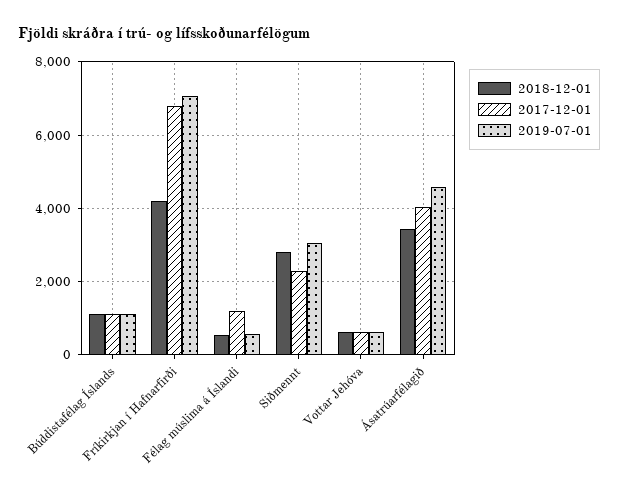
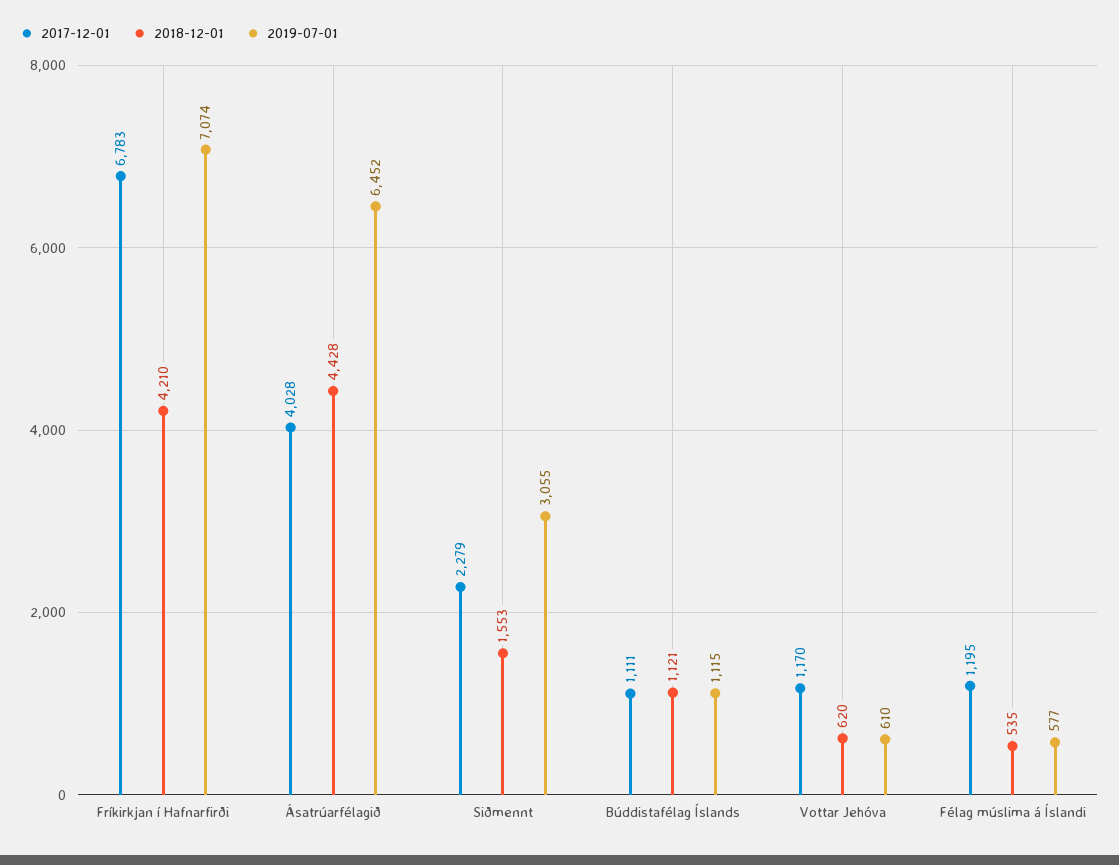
2018-12-01, Siðmennt: 2800 -> 1553
2017-12-01, Vottar Jehóva: 600 -> 1170
2018-12-01, Ásatrúarfélagið: 3400 -> 4428
2019-07-01, Ásatrúarfélagið: 4600 -> 6452

